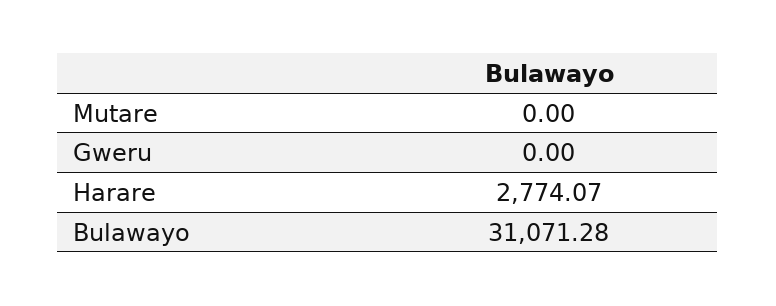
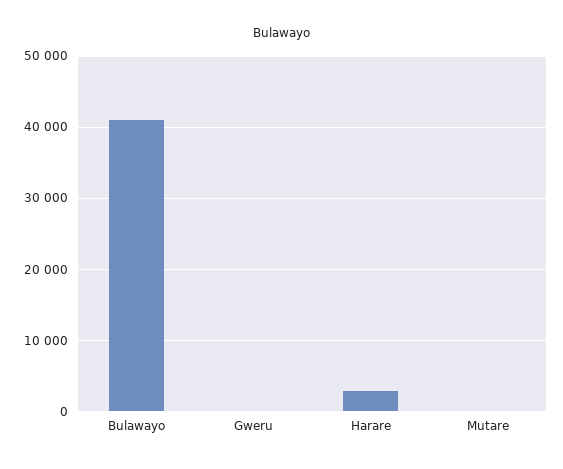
Bulawayo: 31071.28 -> 41000

